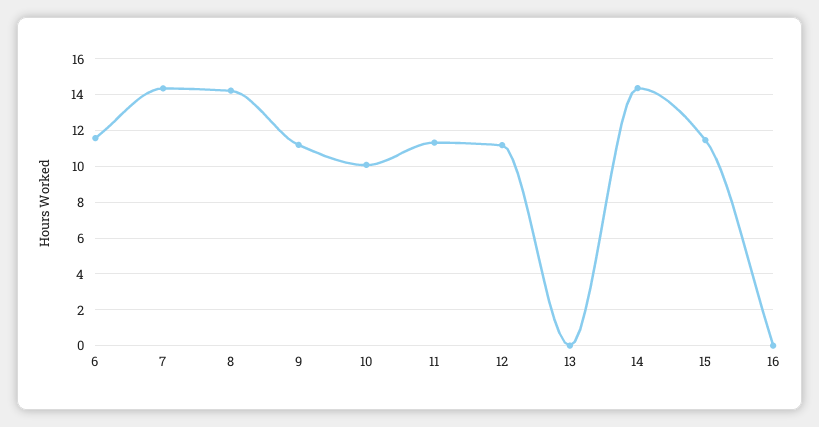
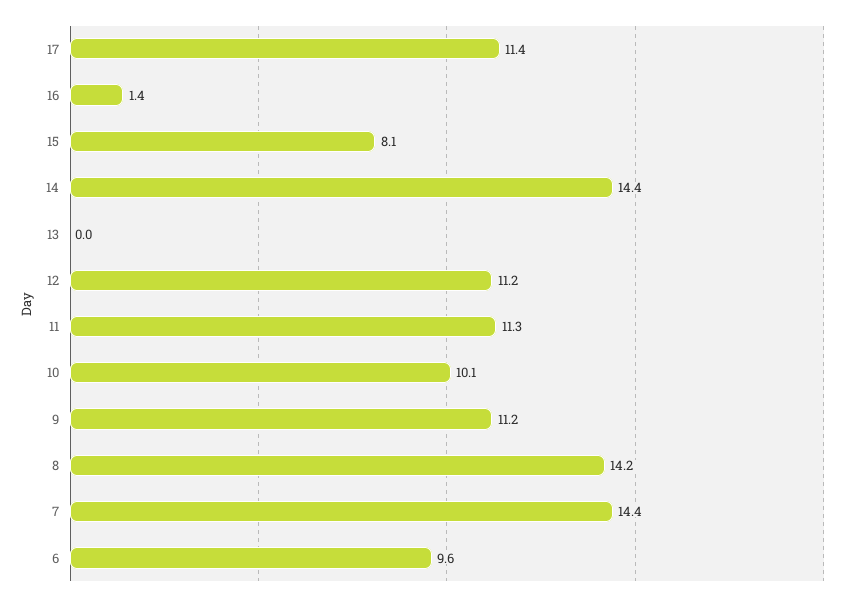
6: 11.5 -> 9.6
15: 11.5 -> 8.1
16: 0 -> 1.4
17: none -> 11.4

